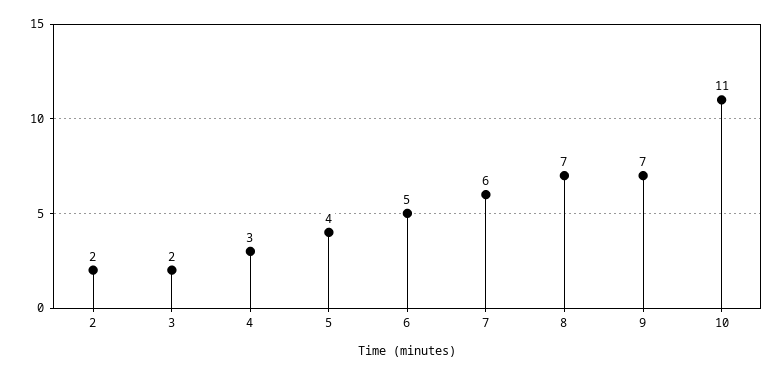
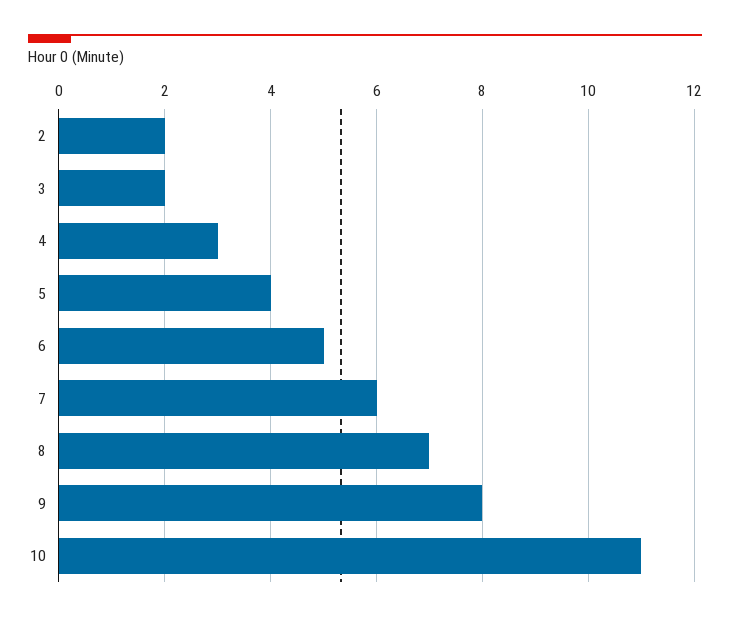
9: 7 -> 8

